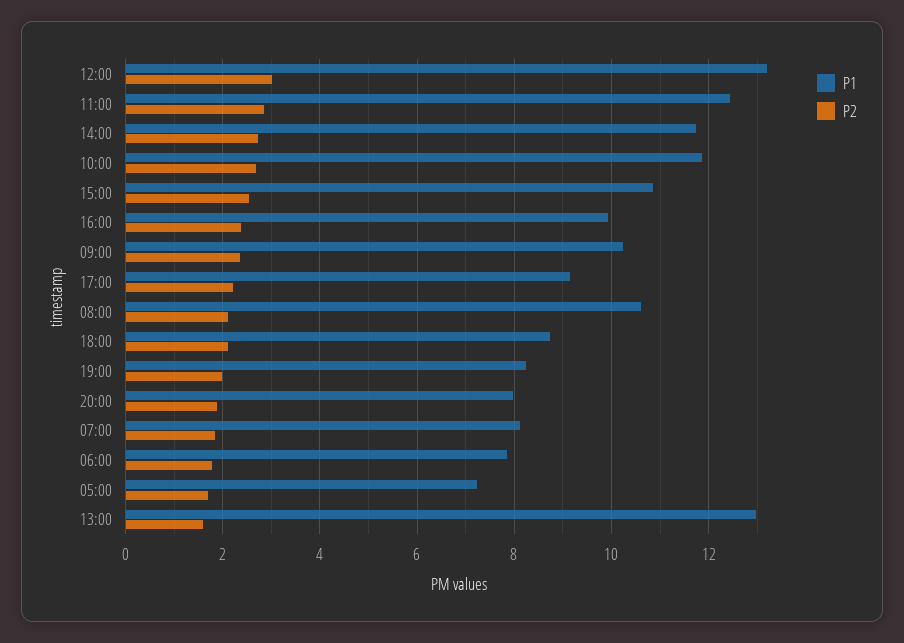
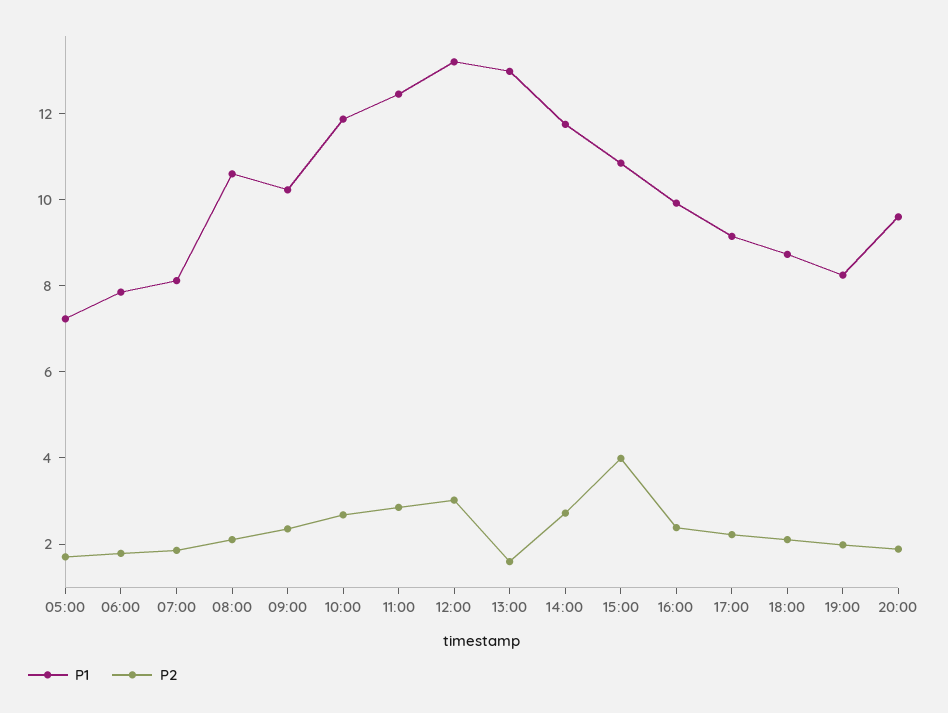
P2, 15:00: 2.6 -> 4
P1, 20:00: 8 -> 9.5

